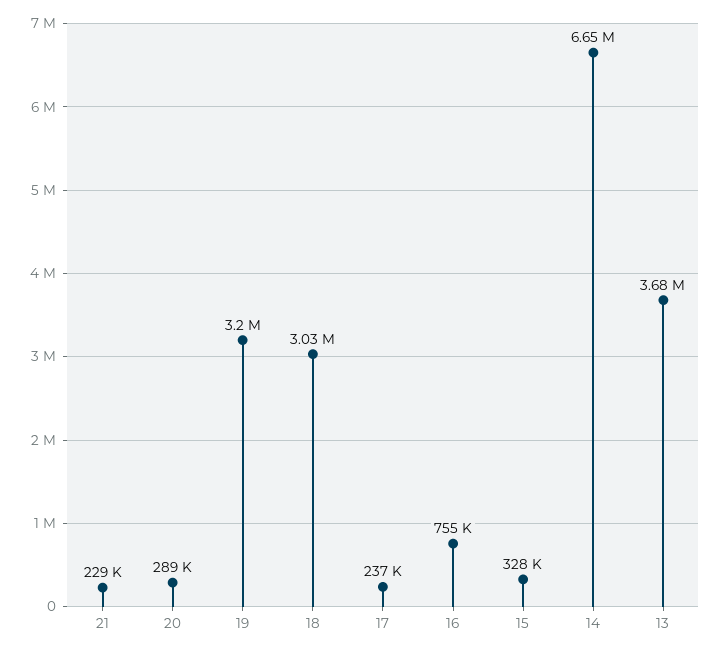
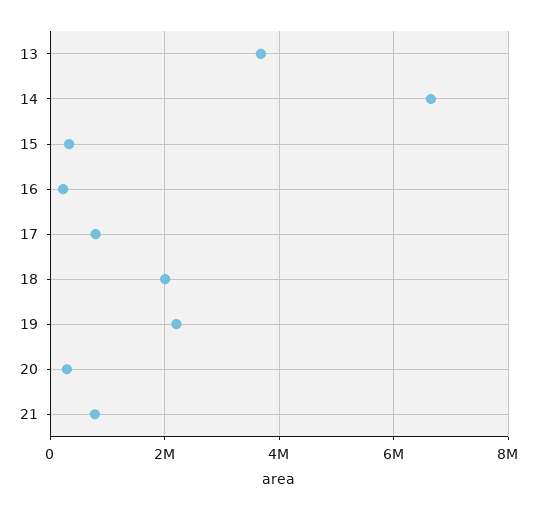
21: 229000 -> 800000
19: 3200000 -> 2200000
18: 3030000 -> 2000000
17: 237000 -> 800000
16: 755000 -> 200000

